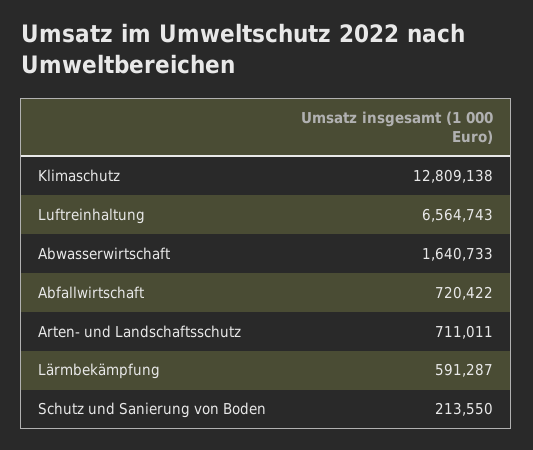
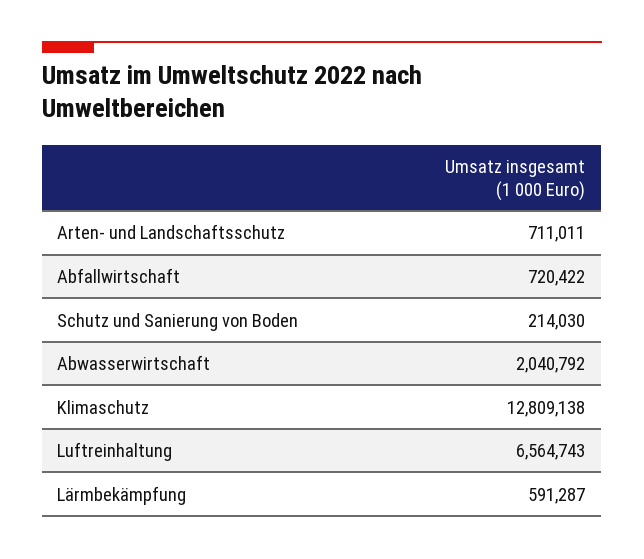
Abwasserwirtschaft: 1640733 -> 2040792
Schutz und Sanierung von Boden: 213550 -> 214030

